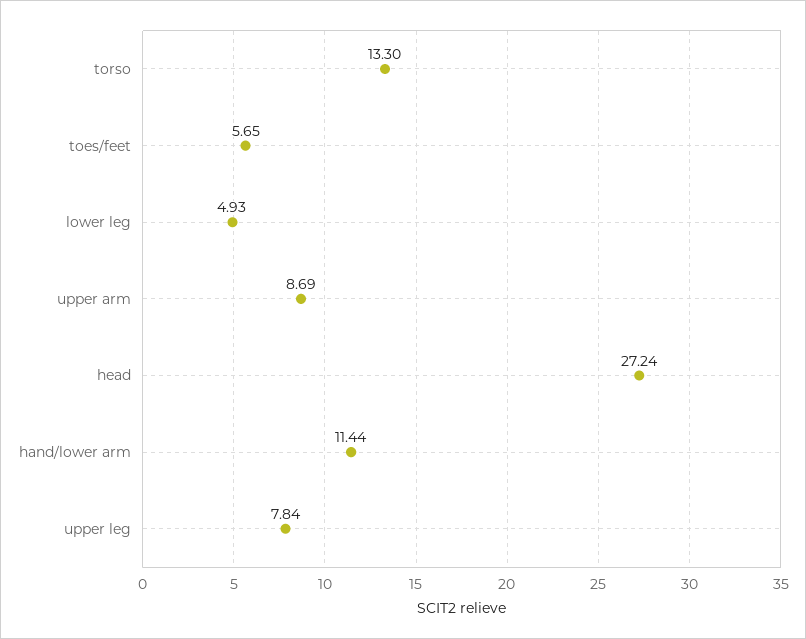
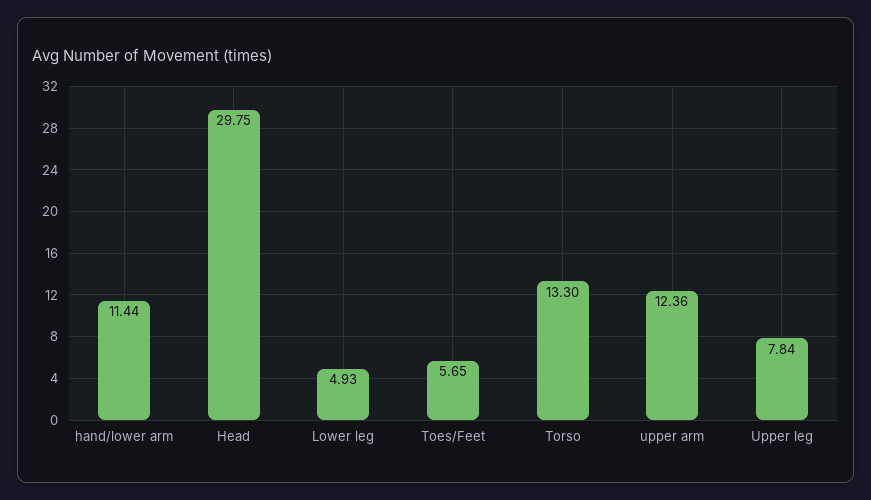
upper arm: 8.69 -> 12.36
head: 27.24 -> 29.75

